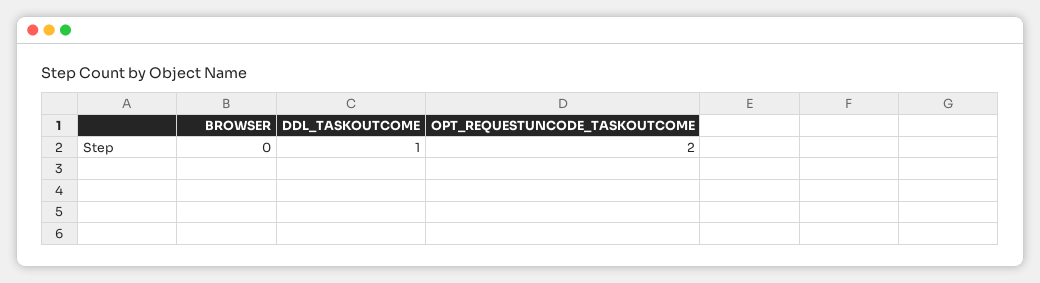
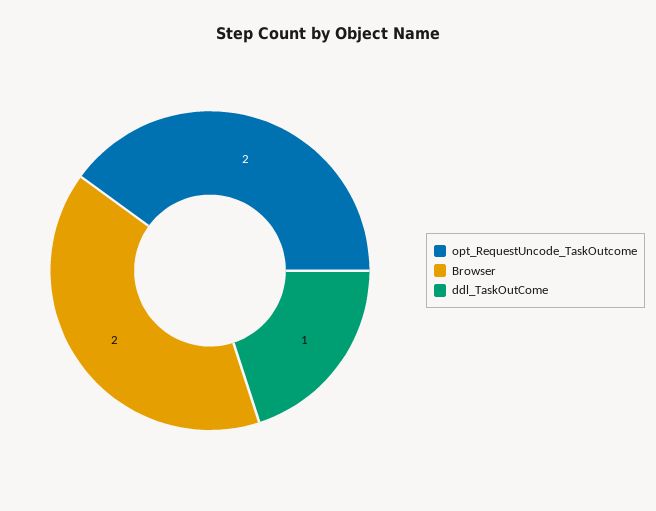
BROWSER: 0 -> 2

